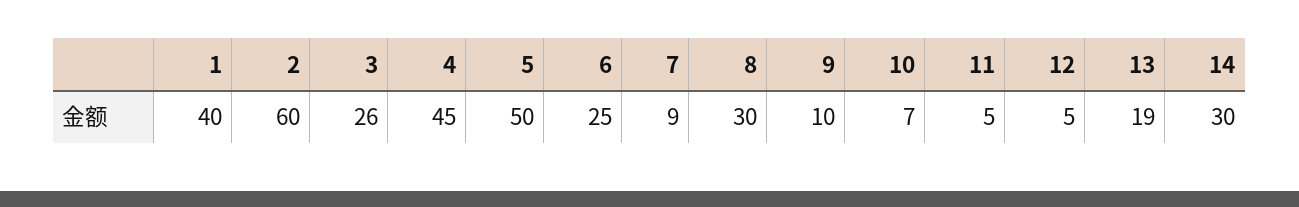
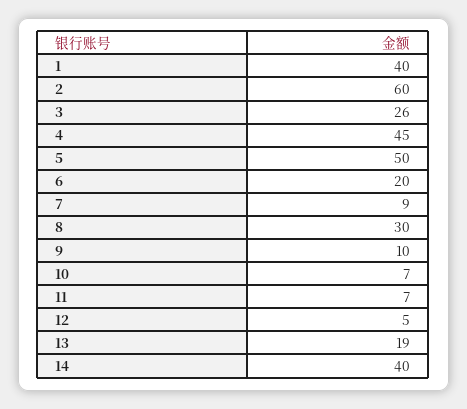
6: 25 -> 20
11: 5 -> 7
14: 30 -> 40

